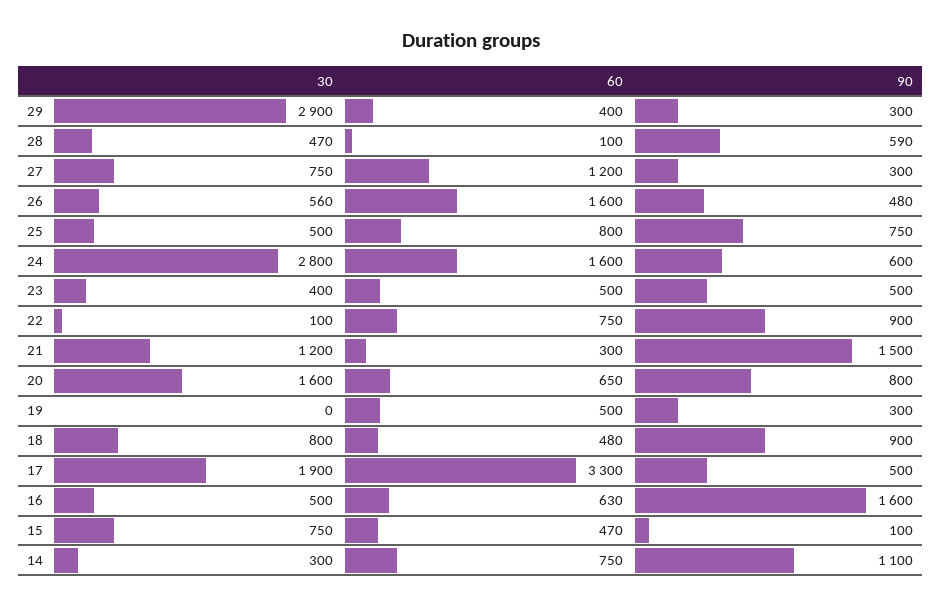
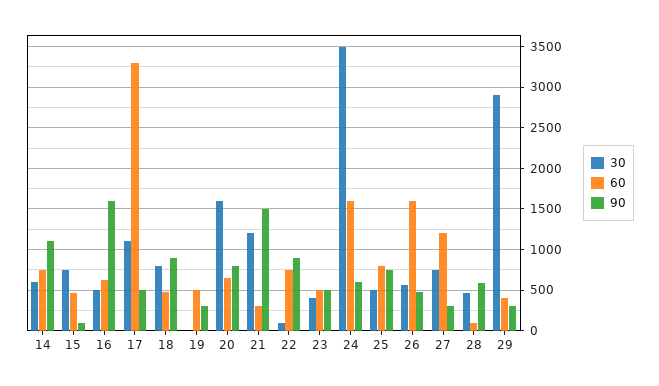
30, 24: 2800 -> 3500
30, 17: 1900 -> 1100
30, 14: 300 -> 600

